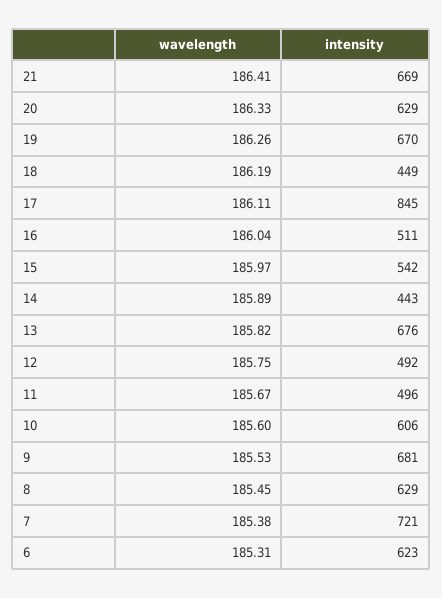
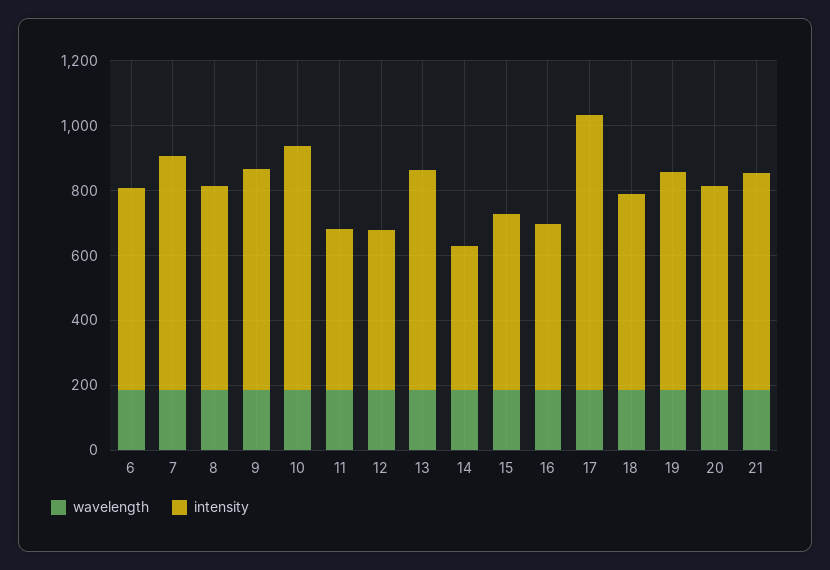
intensity, 18: 449 -> 600
intensity, 10: 606 -> 750

